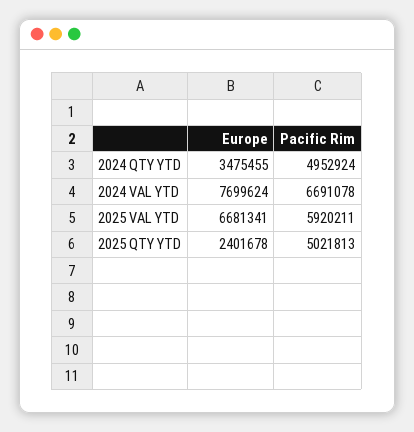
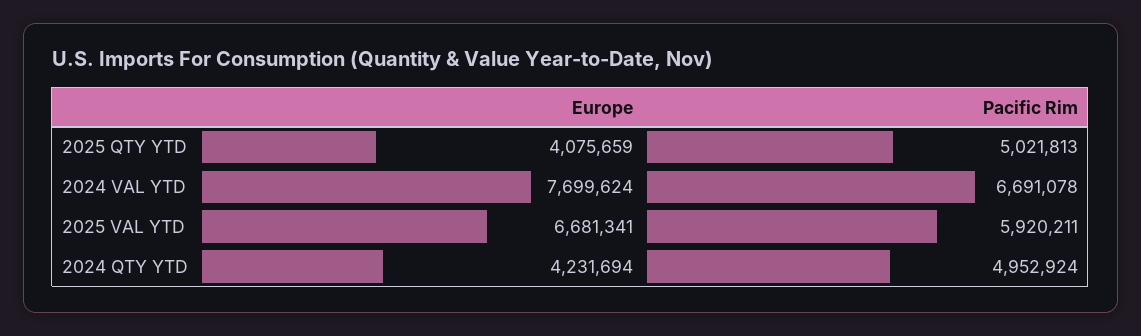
Europe, 2024 QTY YTD: 3475455 -> 4231694
Europe, 2025 QTY YTD: 2401678 -> 4075659

